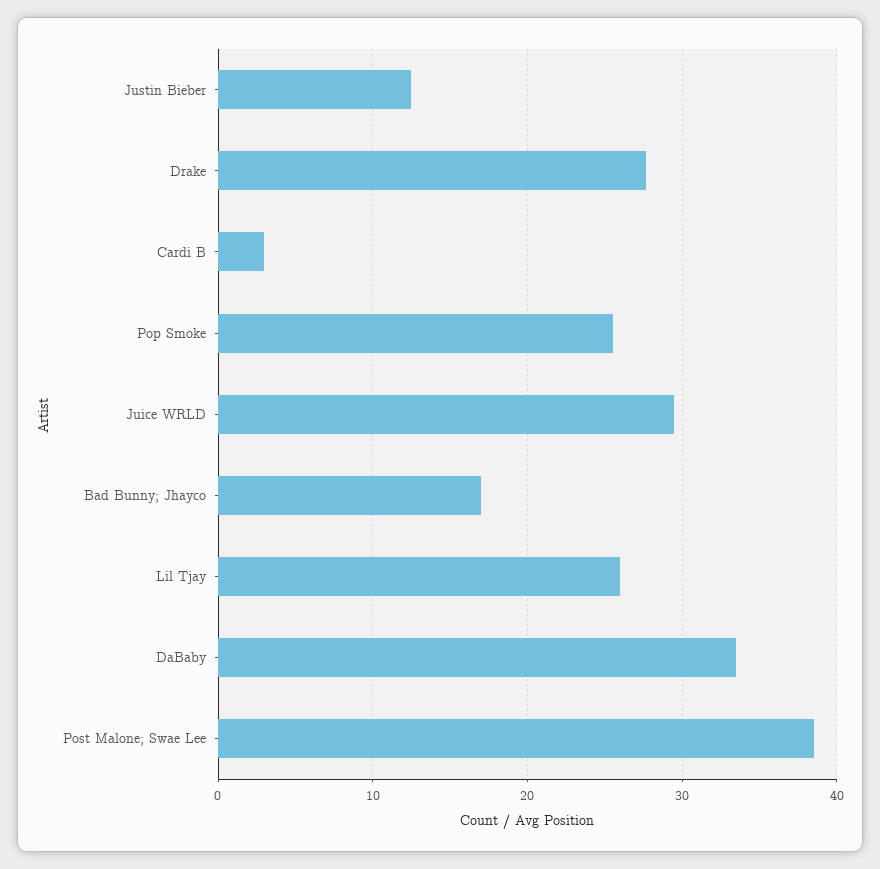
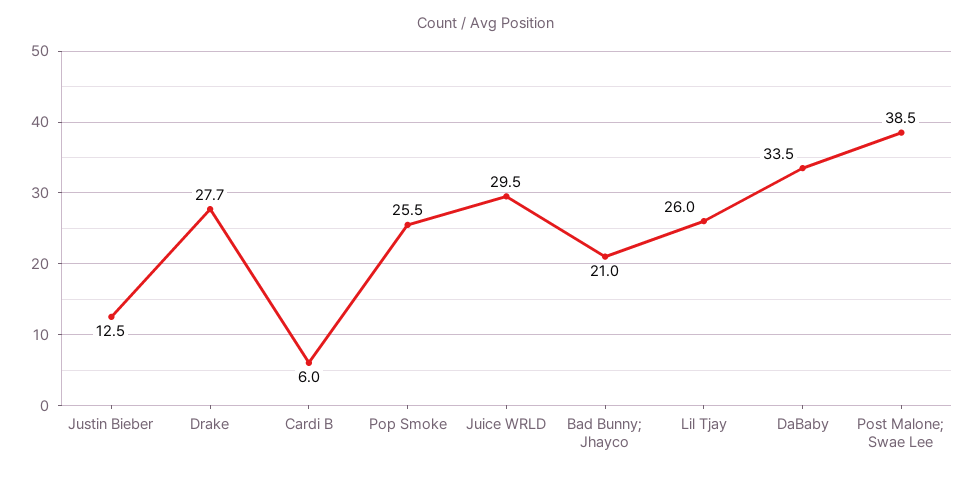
Cardi B: 3 -> 6
Bad Bunny; Jhayco: 17 -> 21

